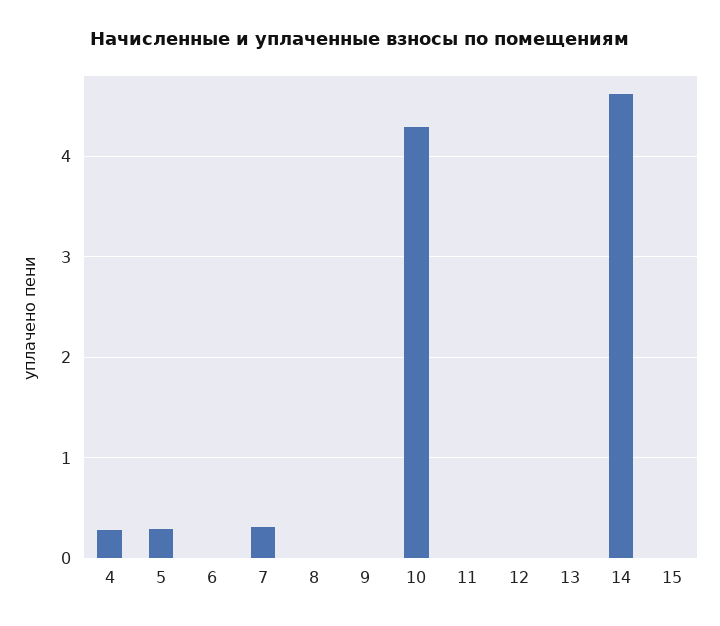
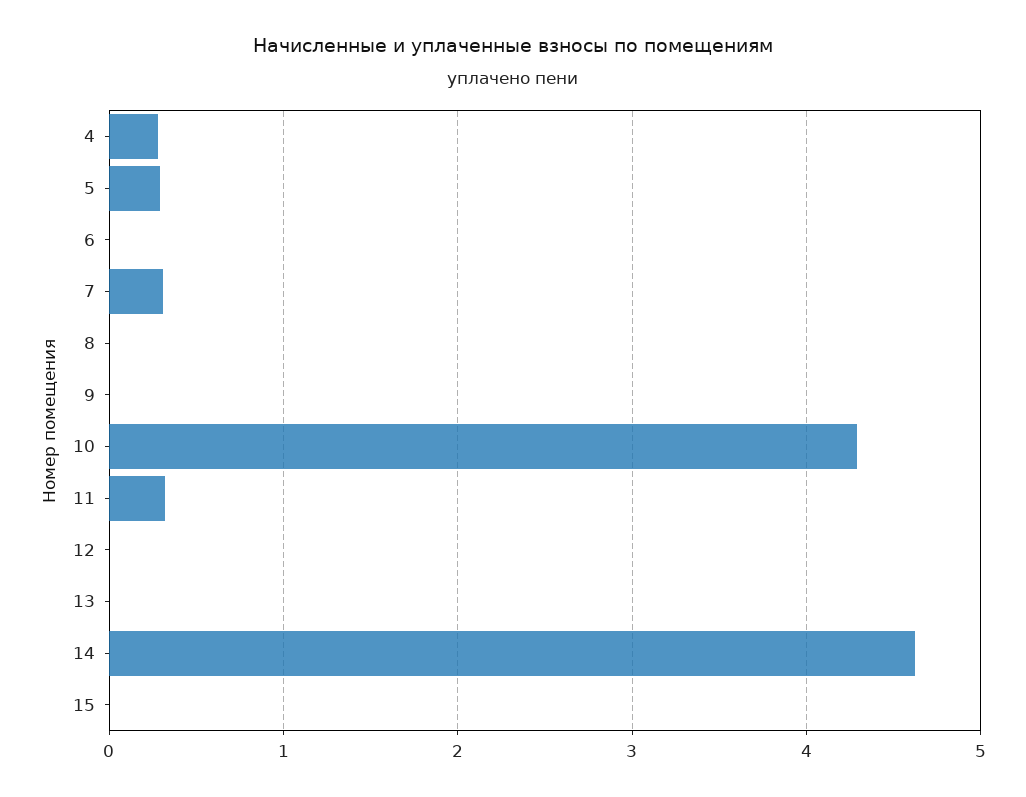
11: 0 -> 0.3

